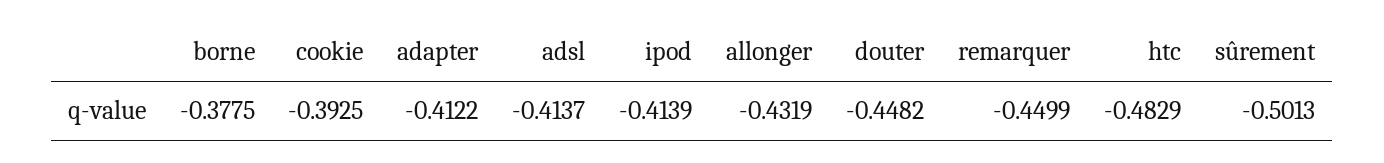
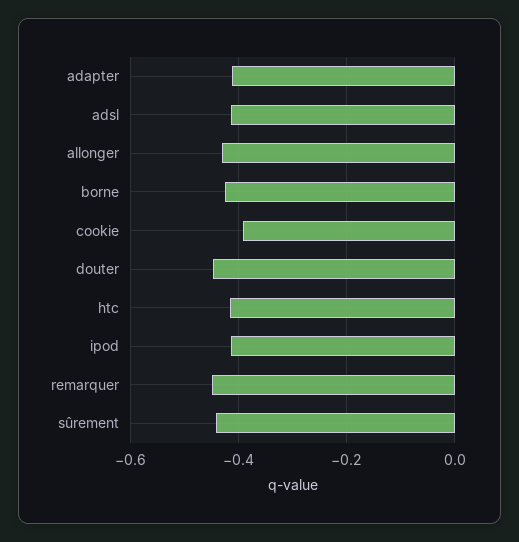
borne: -0.3775 -> -0.42
htc: -0.4829 -> -0.42
sûrement: -0.5013 -> -0.44

